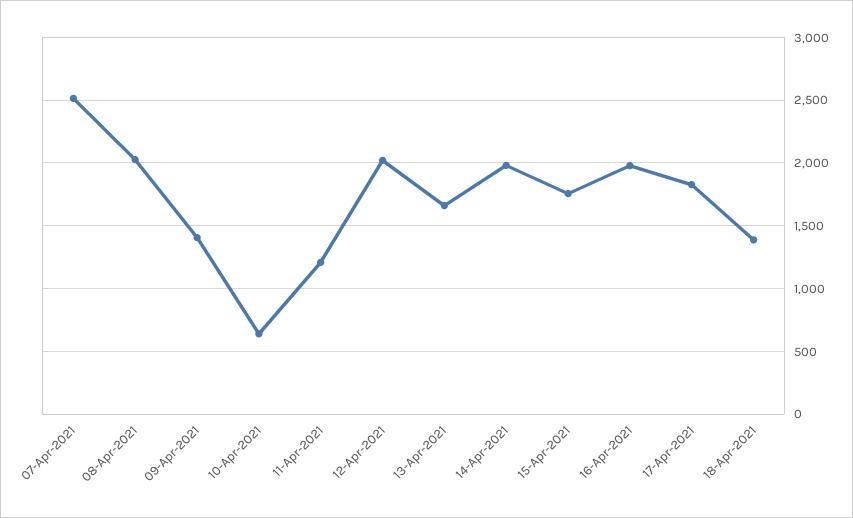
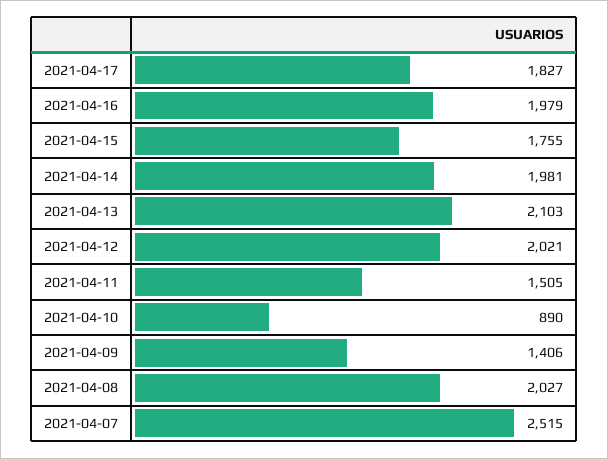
10-Apr-2021: 650 -> 890
11-Apr-2021: 1200 -> 1505
13-Apr-2021: 1650 -> 2103
18-Apr-2021: 1400 -> none

